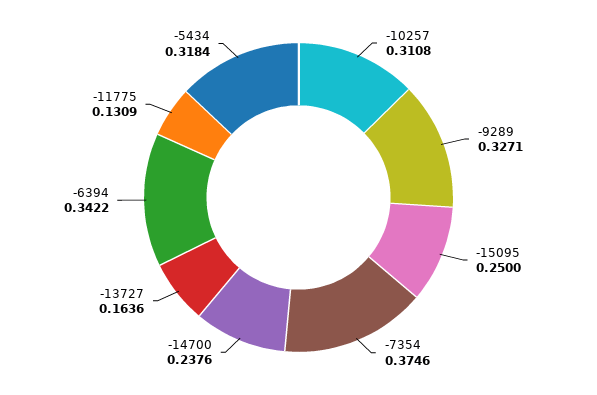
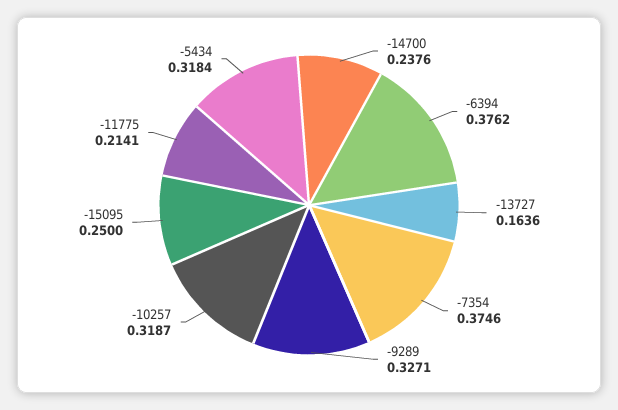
-10257: 0.3108 -> 0.3187
-6394: 0.3422 -> 0.3762
-11775: 0.1309 -> 0.2141

